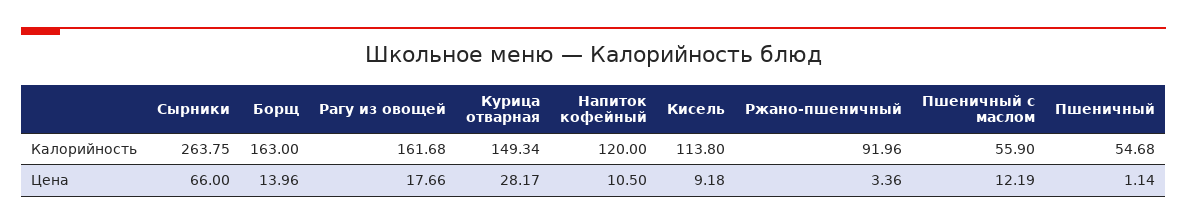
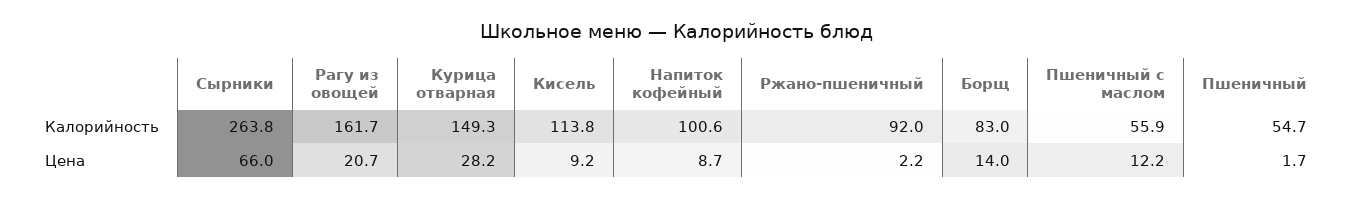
Борщ, Калорийность: 163 -> 83
Напиток кофейный, Калорийность: 120 -> 100.6
Рагу из овощей, Цена: 17.66 -> 20.7
Напиток кофейный, Цена: 10.5 -> 8.7
Ржано-пшеничный, Цена: 3.36 -> 2.2
Пшеничный, Цена: 1.14 -> 1.7

